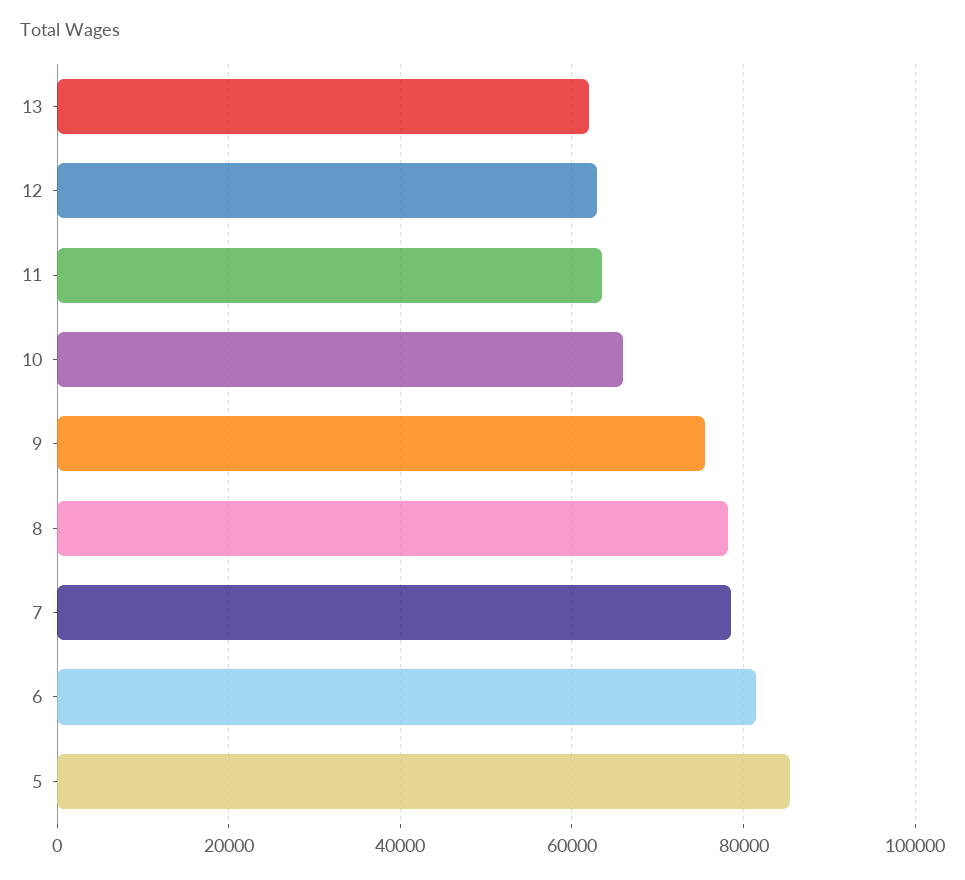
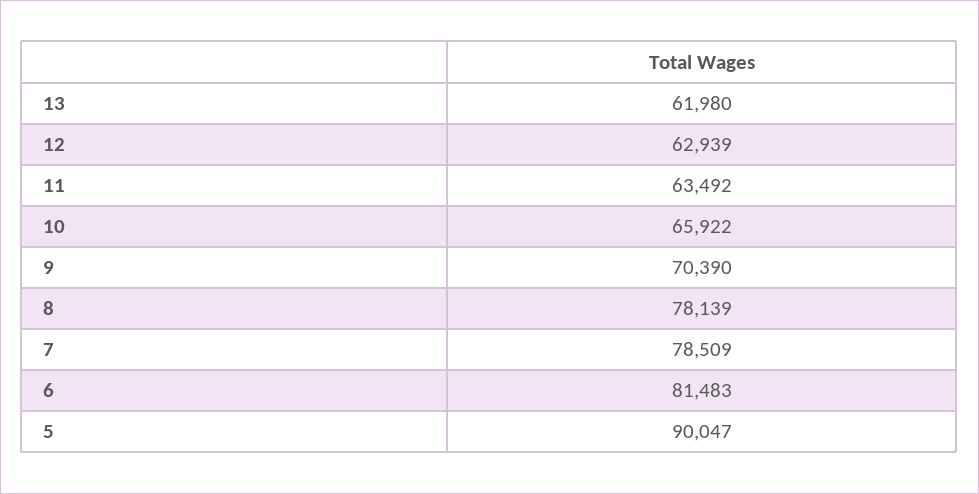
9: 76000 -> 70390
5: 86000 -> 90047

